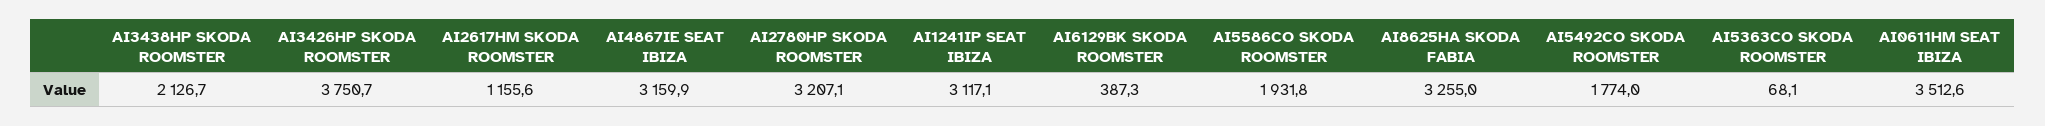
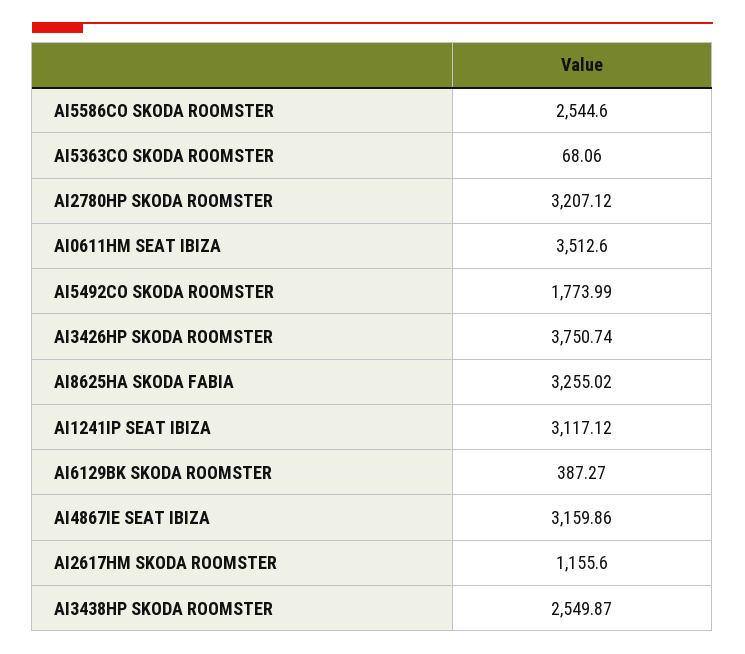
AI3438HP SKODA ROOMSTER: 2126.7 -> 2549.87
AI5586CO SKODA ROOMSTER: 1931.8 -> 2544.6

